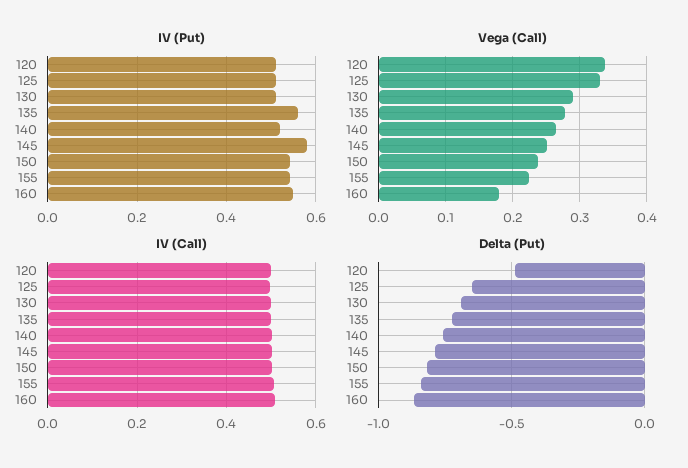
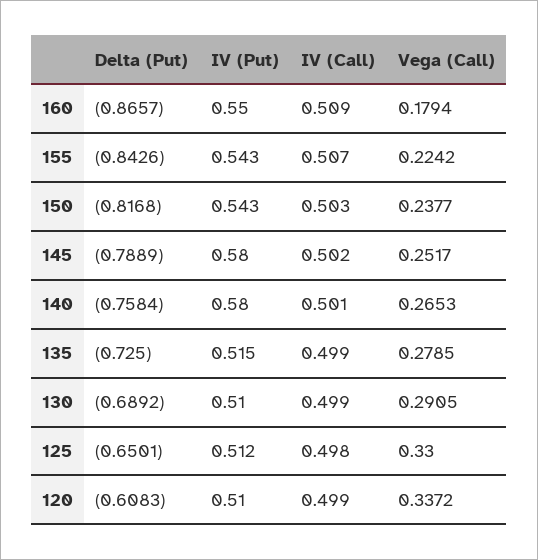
IV (Put), 135: 0.56 -> 0.515
IV (Put), 140: 0.52 -> 0.58
Delta (Put), 120: -0.5 -> -0.6083

